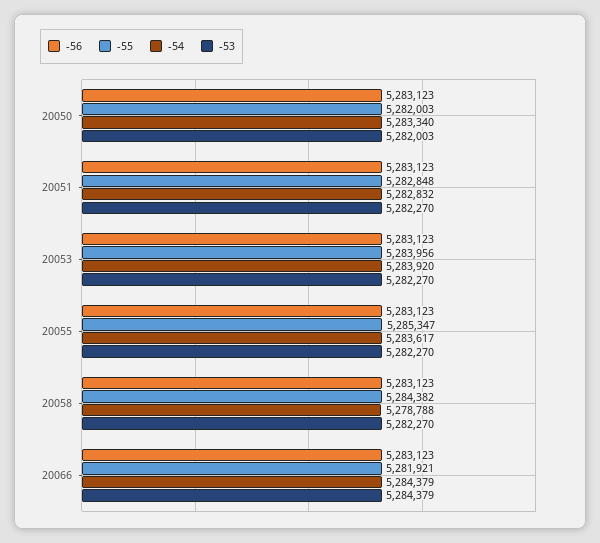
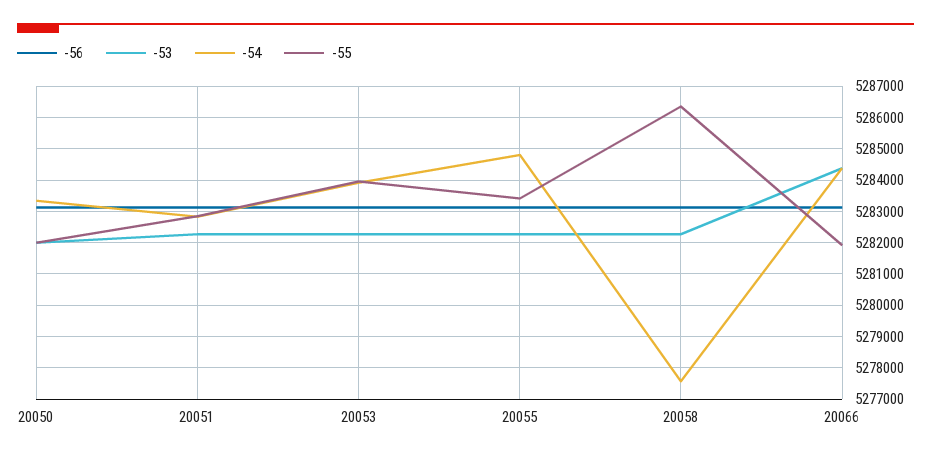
-55, 20055: 5285347 -> 5283400
-54, 20055: 5283617 -> 5284800
-55, 20058: 5284382 -> 5286400
-54, 20058: 5278788 -> 5277600

